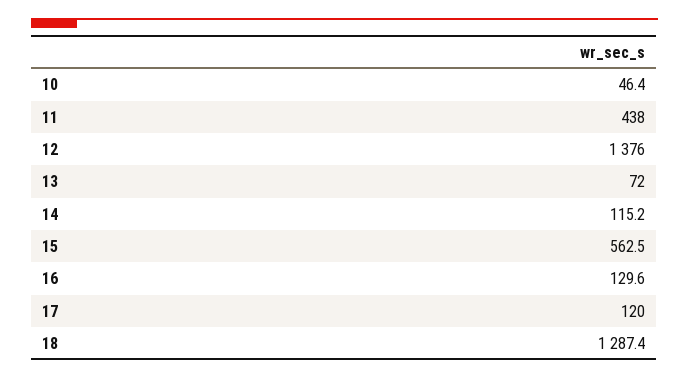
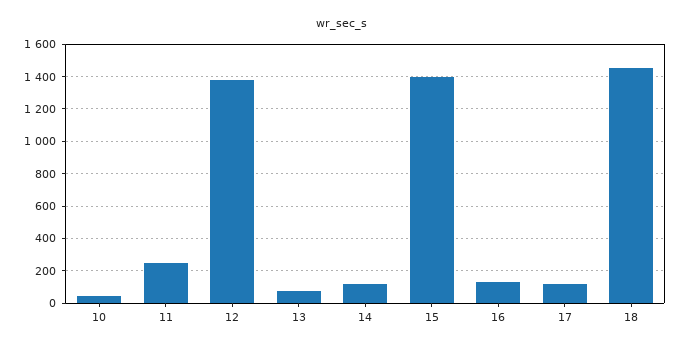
11: 438 -> 250
15: 562.5 -> 1400
18: 1287.4 -> 1450

